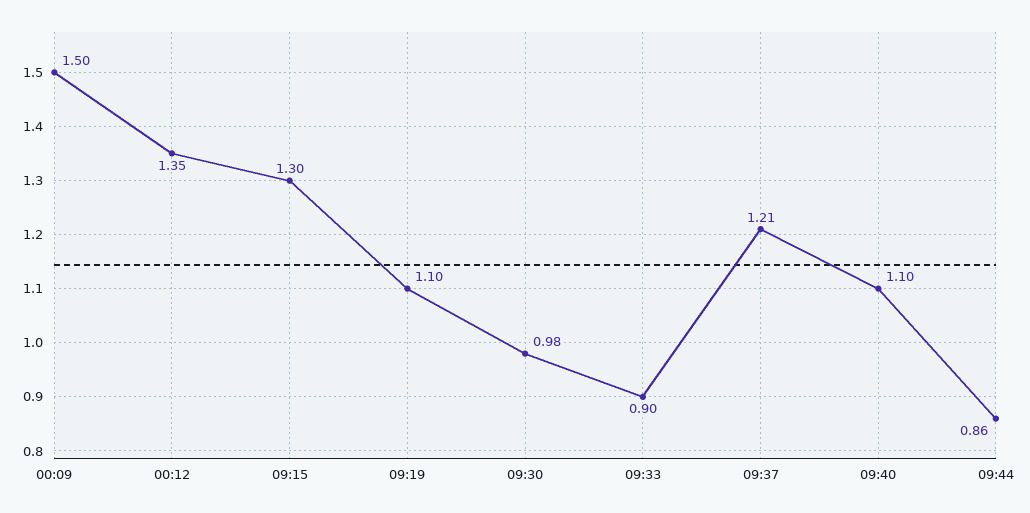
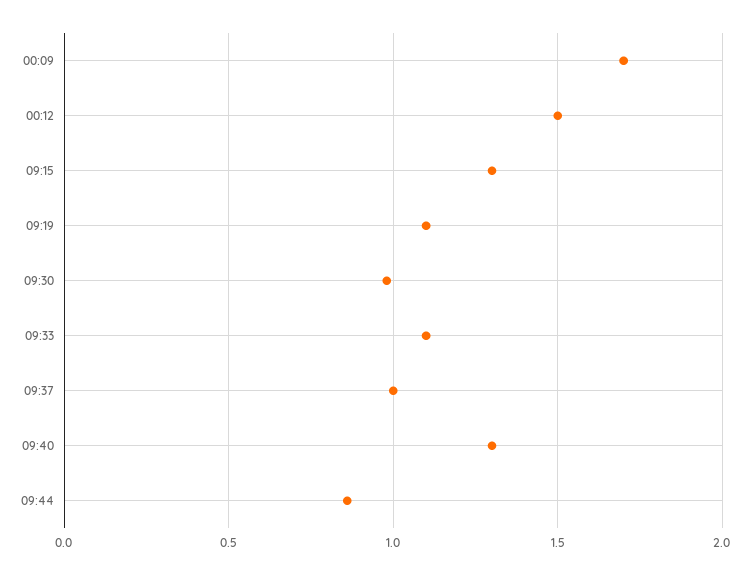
00:09: 1.5 -> 1.7
00:12: 1.35 -> 1.5
09:33: 0.9 -> 1.1
09:37: 1.21 -> 1
09:40: 1.1 -> 1.3

